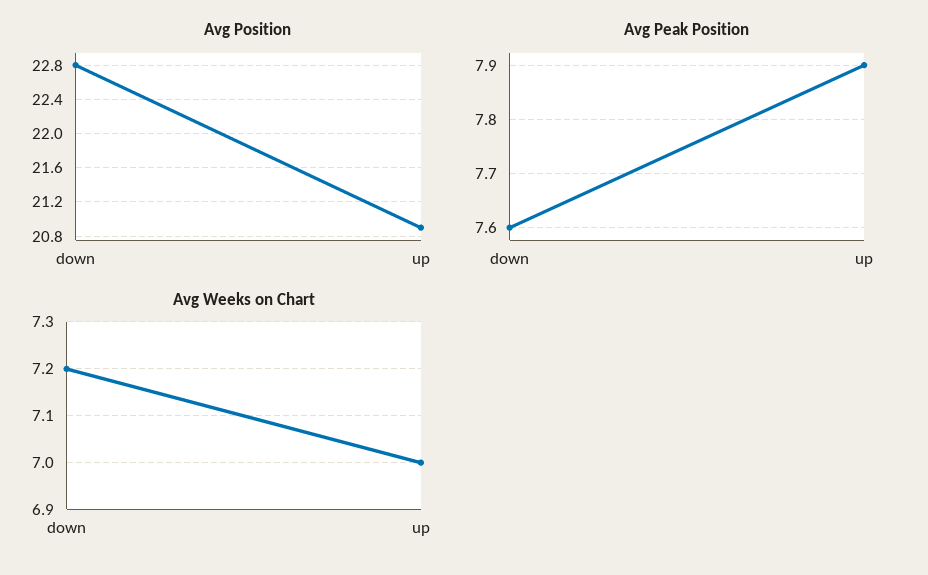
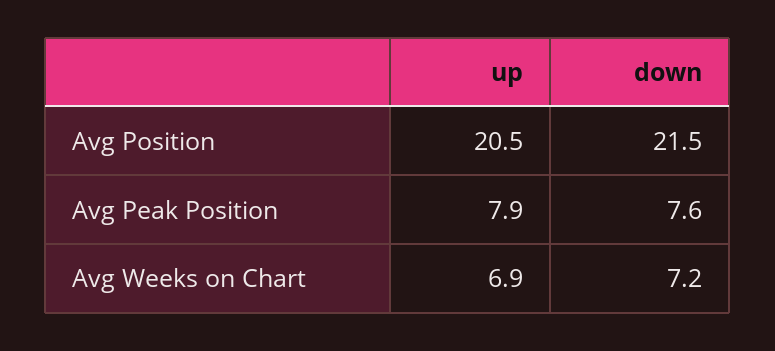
Avg Position, down: 22.8 -> 21.5
Avg Position, up: 20.9 -> 20.5
Avg Weeks on Chart, up: 7 -> 6.9

